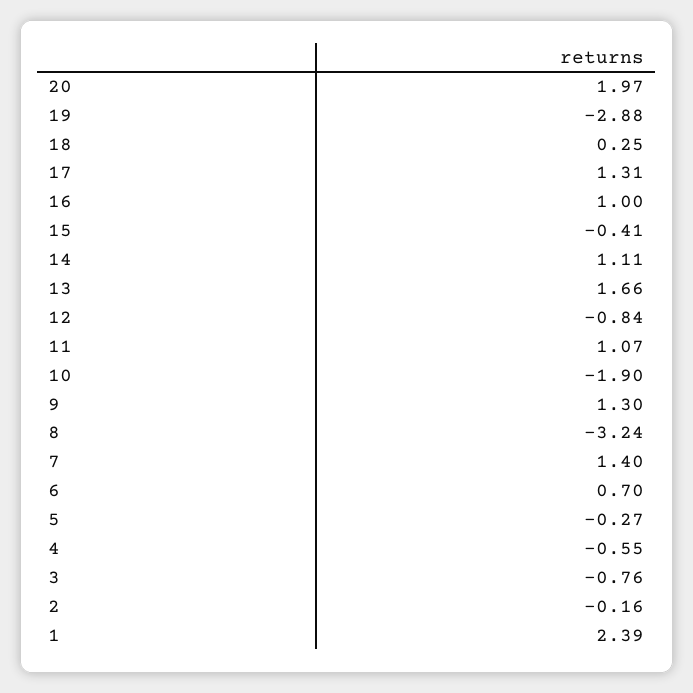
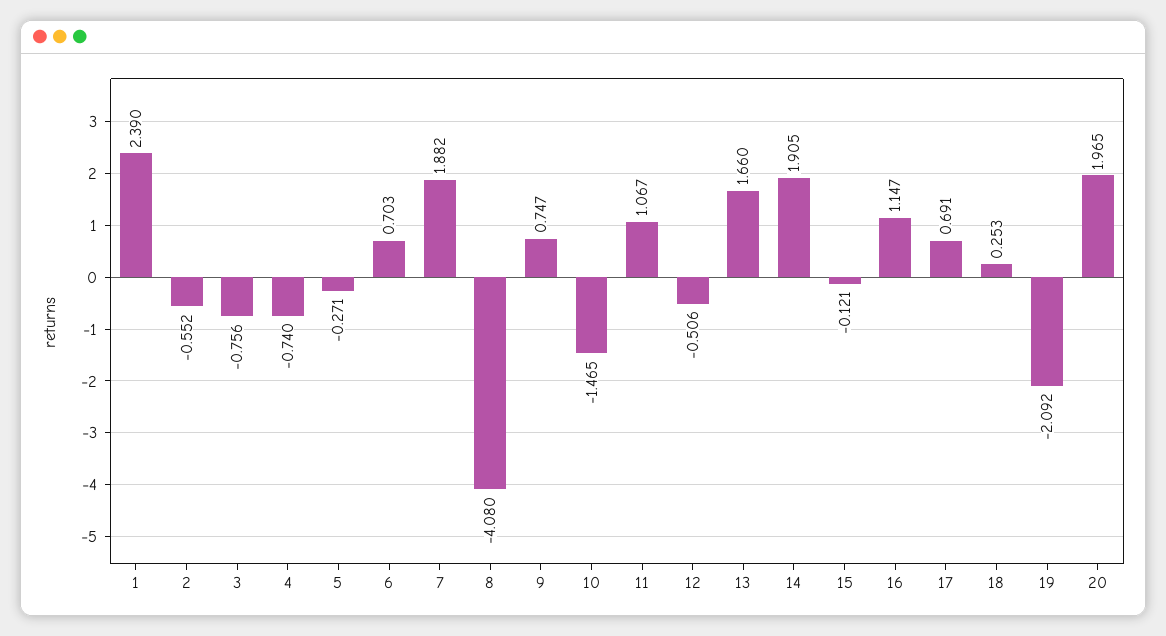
19: -2.88 -> -2.092
17: 1.31 -> 0.691
16: 1 -> 1.147
15: -0.41 -> -0.121
14: 1.11 -> 1.905
12: -0.84 -> -0.506
10: -1.9 -> -1.465
9: 1.3 -> 0.747
8: -3.24 -> -4.08
7: 1.4 -> 1.882
4: -0.55 -> -0.74
2: -0.16 -> -0.552

